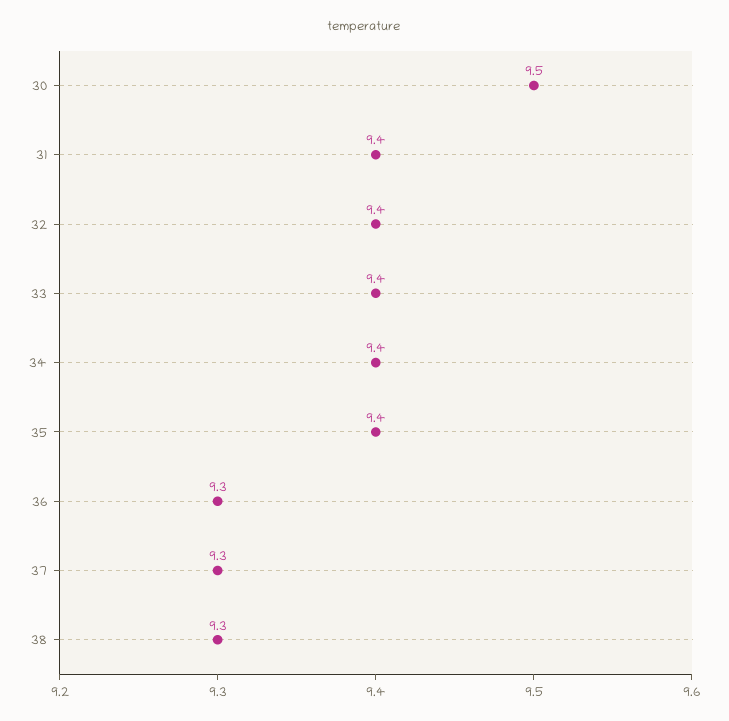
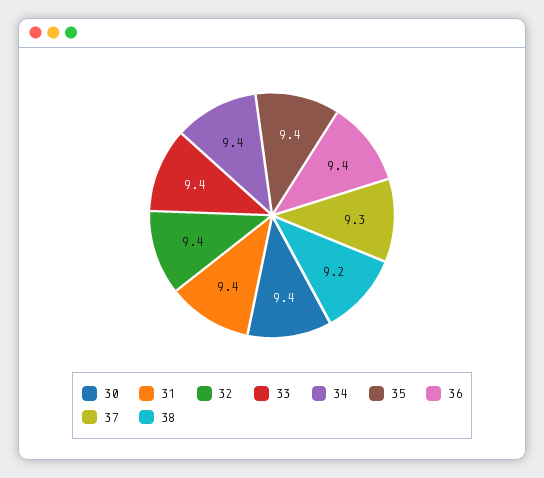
30: 9.5 -> 9.4
36: 9.3 -> 9.4
38: 9.3 -> 9.2

